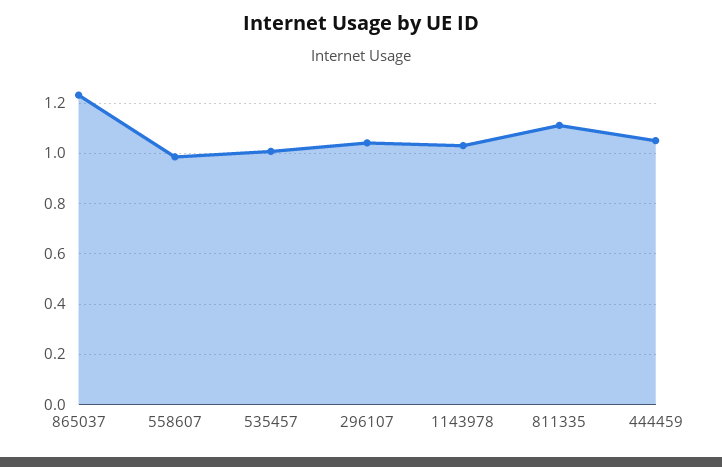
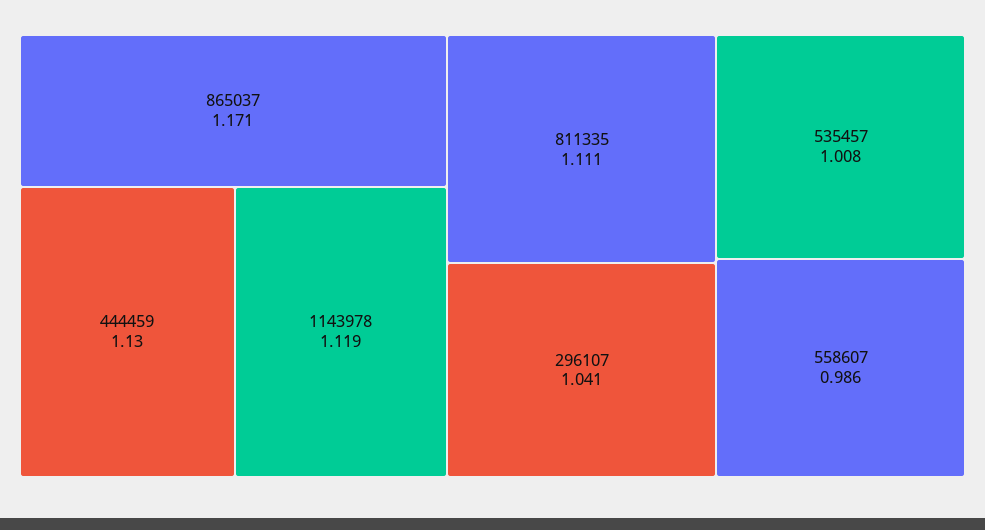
865037: 1.225 -> 1.171
1143978: 1.025 -> 1.119
444459: 1.05 -> 1.13

